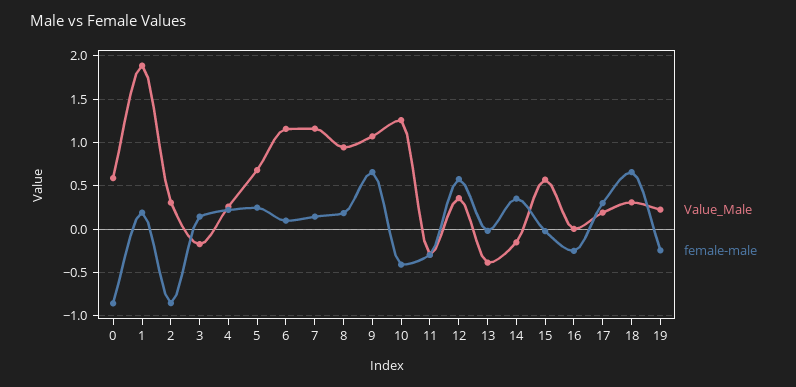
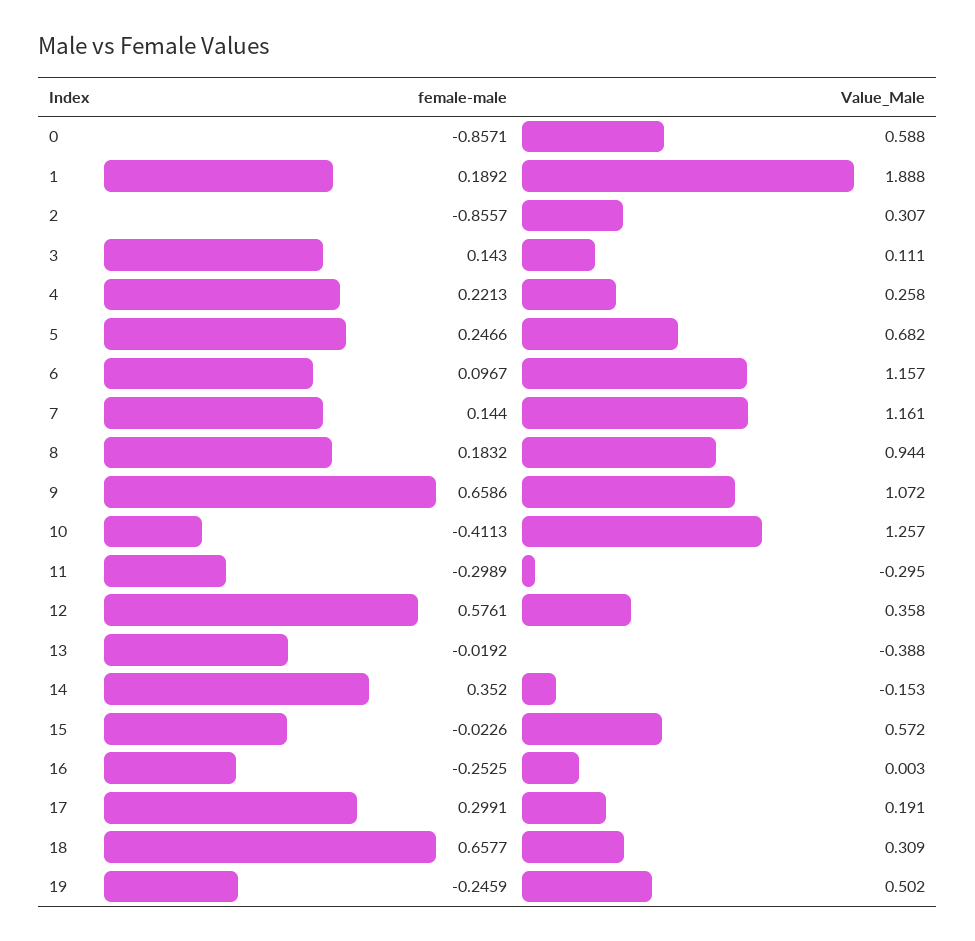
Value_Male, 3: -0.2 -> 0.111
Value_Male, 19: 0.2 -> 0.502

